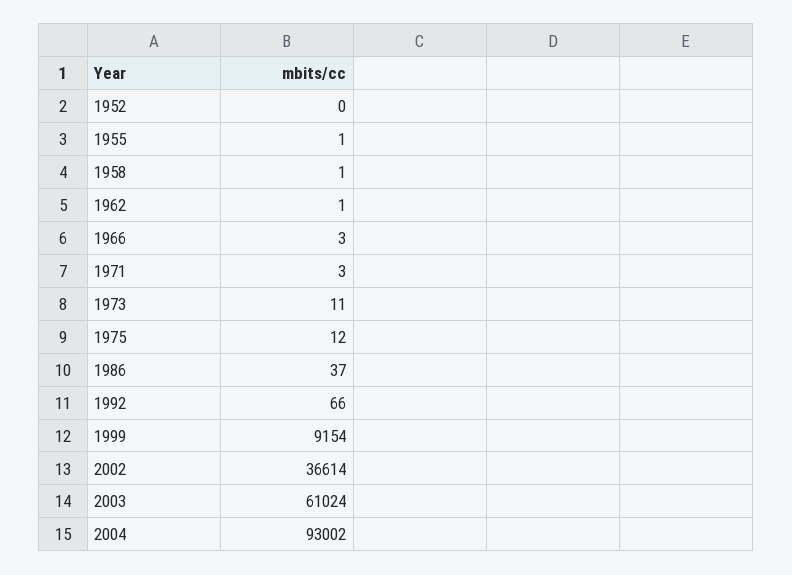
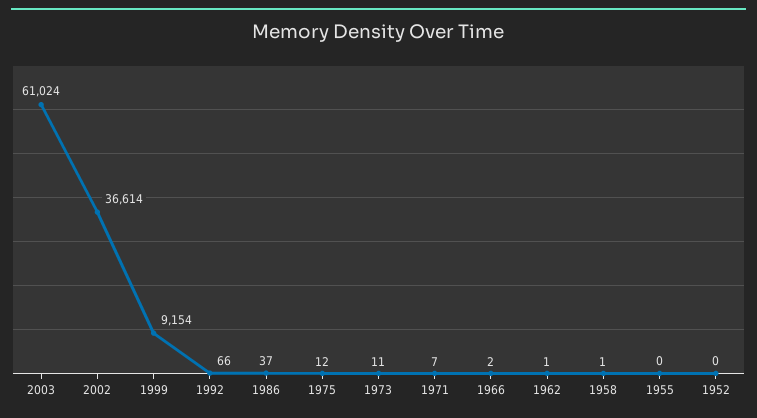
1955: 1 -> 0
1966: 3 -> 2
1971: 3 -> 7
2004: 93002 -> none

